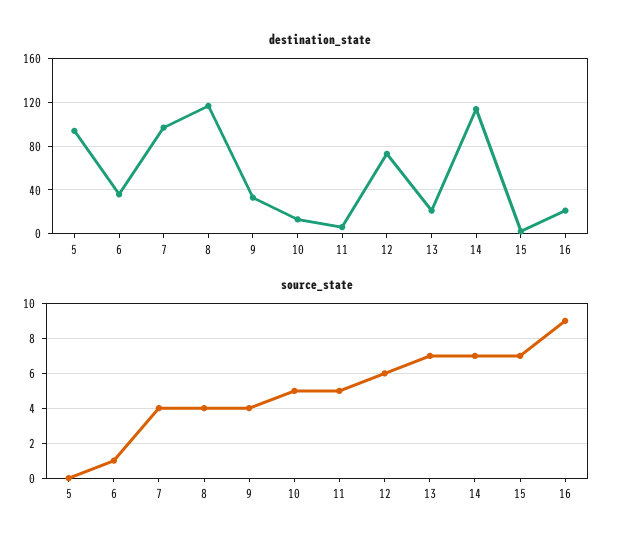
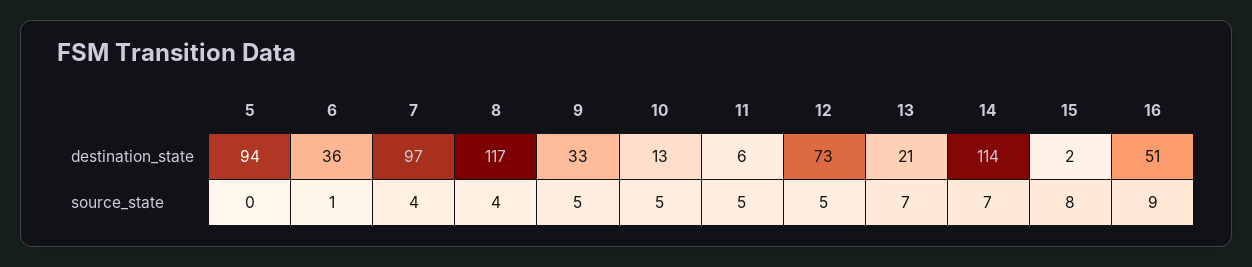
destination_state, 16: 20 -> 51
source_state, 9: 4 -> 5
source_state, 12: 6 -> 5
source_state, 15: 7 -> 8

